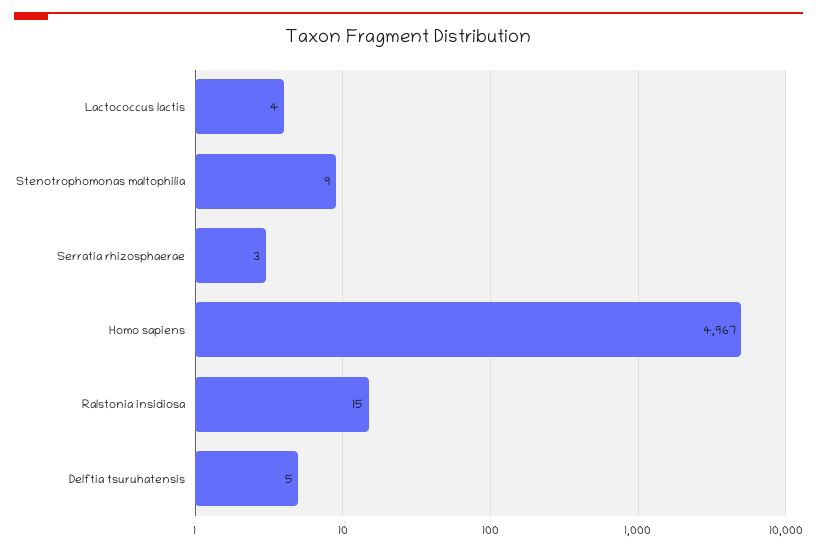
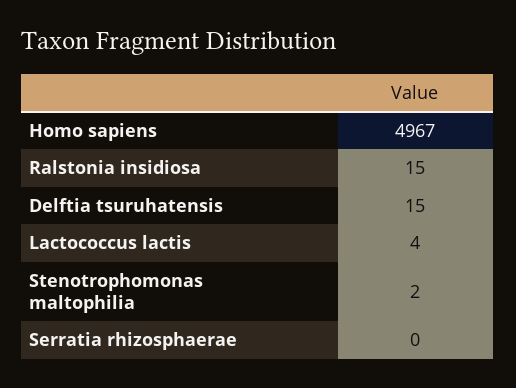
Stenotrophomonas maltophilia: 9 -> 2
Serratia rhizosphaerae: 3 -> 0
Delftia tsuruhatensis: 5 -> 15

